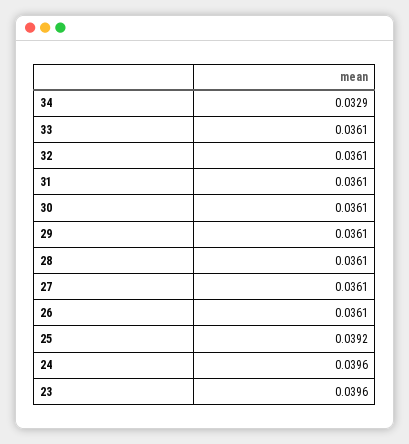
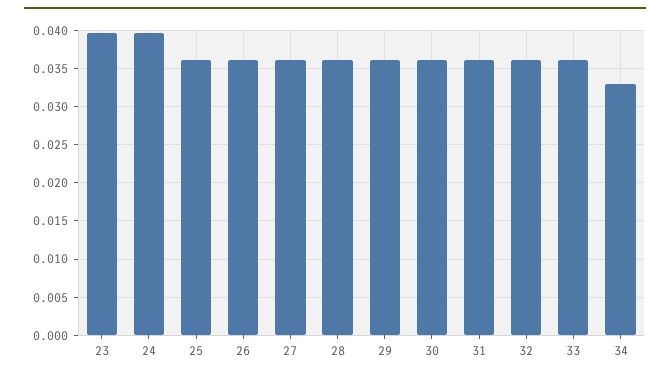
25: 0.0392 -> 0.036

